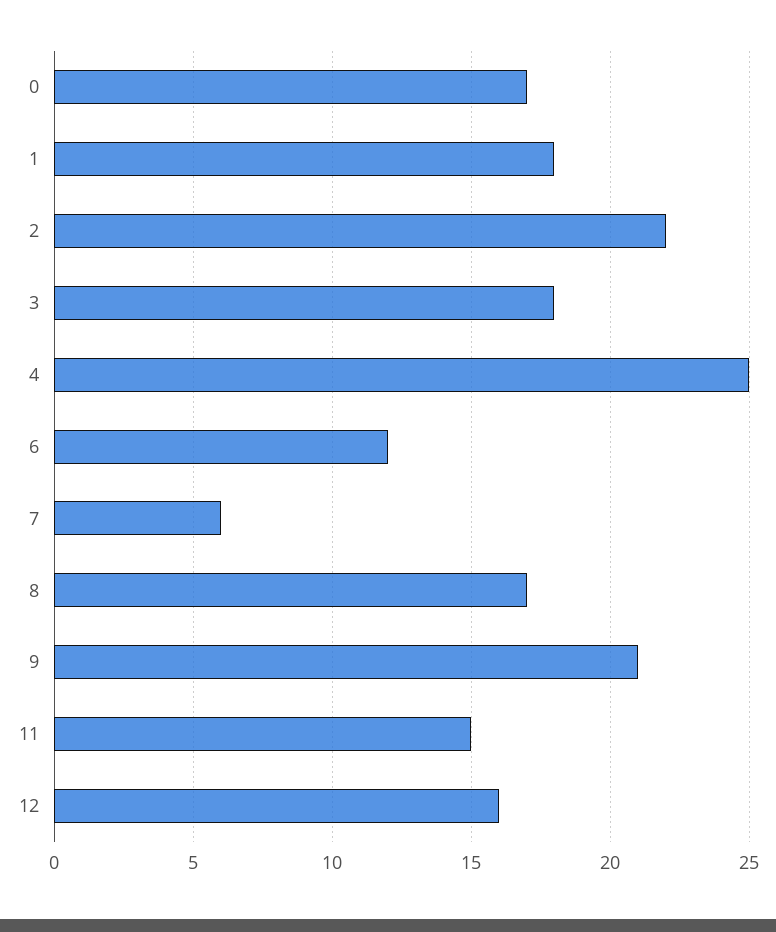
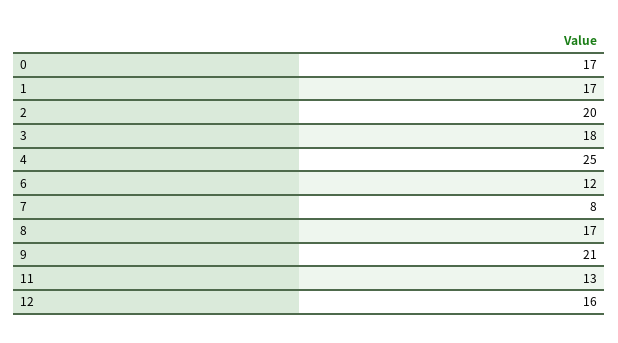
1: 18 -> 17
2: 22 -> 20
7: 6 -> 8
11: 15 -> 13

